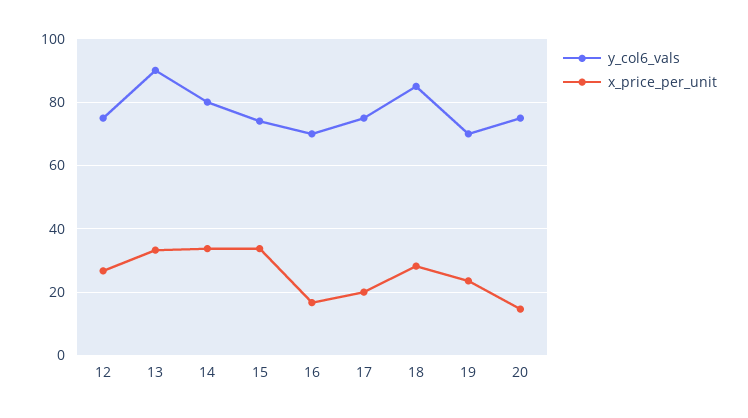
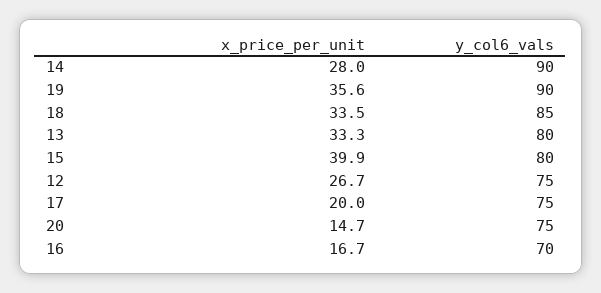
y_col6_vals, 13: 90 -> 80
y_col6_vals, 14: 80 -> 90
x_price_per_unit, 14: 34 -> 28
y_col6_vals, 15: 74 -> 80
x_price_per_unit, 15: 34 -> 39.9
x_price_per_unit, 18: 28 -> 33.5
y_col6_vals, 19: 70 -> 90
x_price_per_unit, 19: 24 -> 35.6

